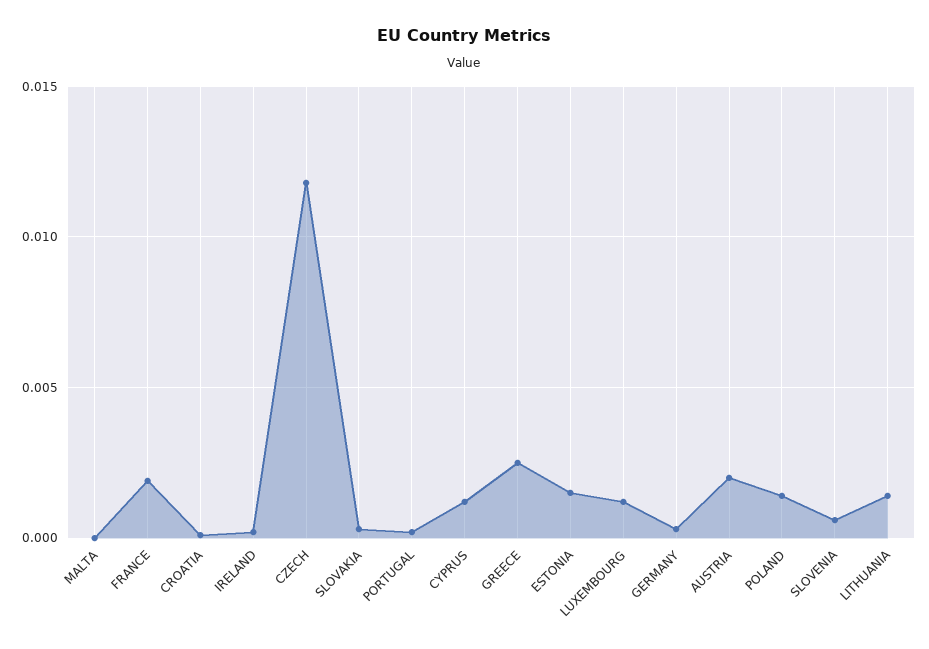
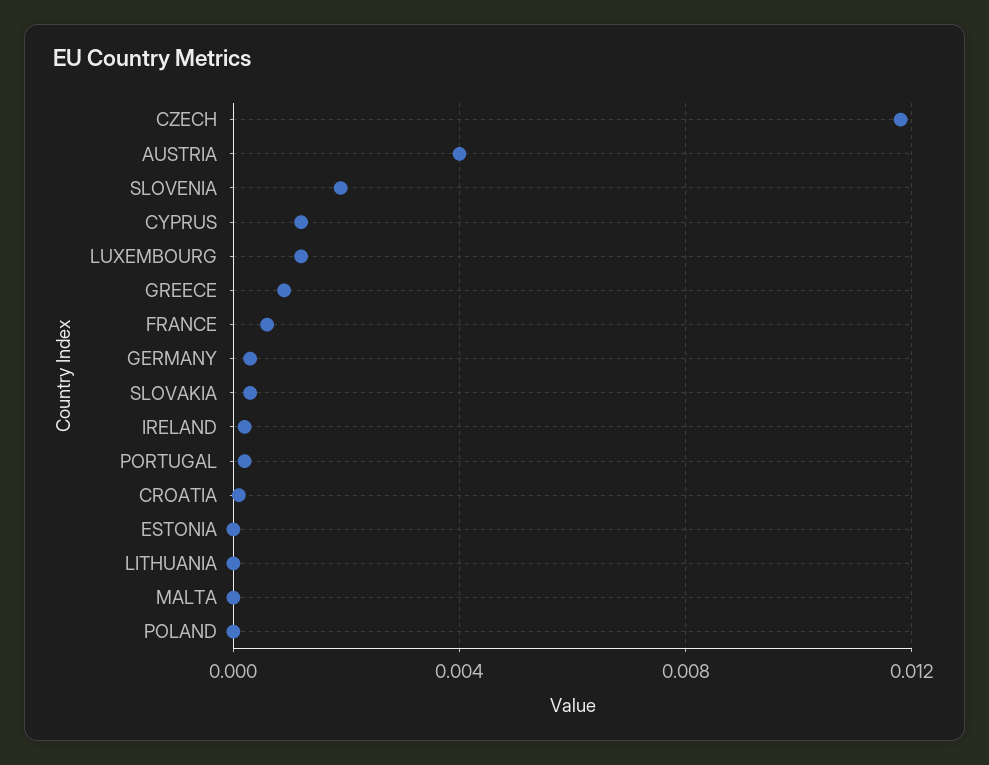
FRANCE: 0.002 -> 0.0005
GREECE: 0.0025 -> 0.001
ESTONIA: 0.0015 -> 0
AUSTRIA: 0.002 -> 0.004
POLAND: 0.0015 -> 0
SLOVENIA: 0.0005 -> 0.002
LITHUANIA: 0.0015 -> 0

